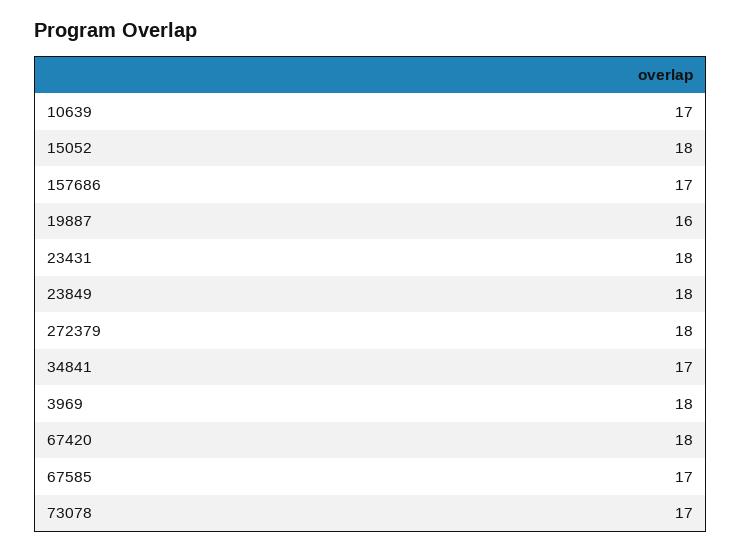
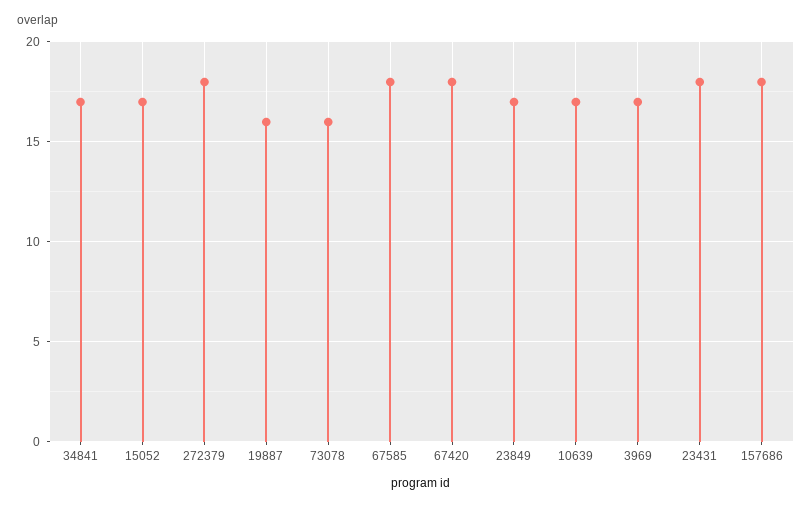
15052: 18 -> 17
157686: 17 -> 18
23849: 18 -> 17
3969: 18 -> 17
67585: 17 -> 18
73078: 17 -> 16

